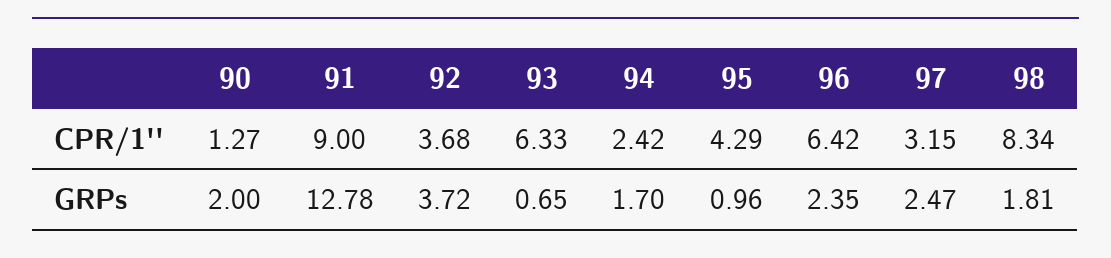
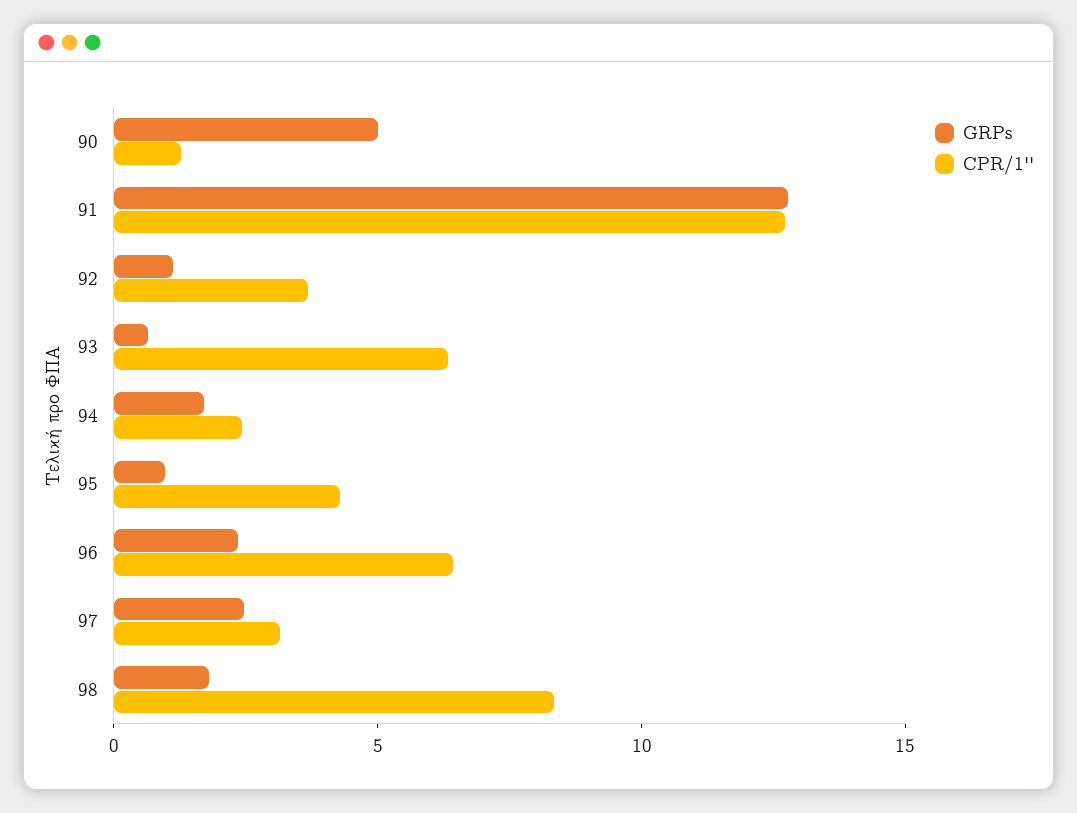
CPR/1'', 91: 9 -> 13
GRPs, 90: 2 -> 5
GRPs, 92: 3.72 -> 1

